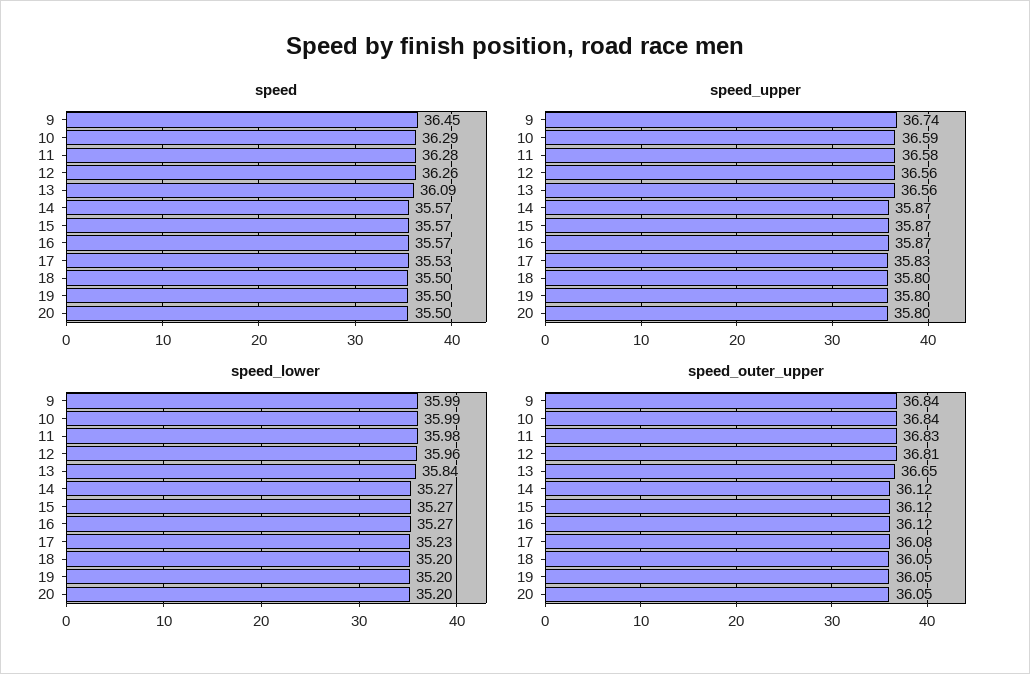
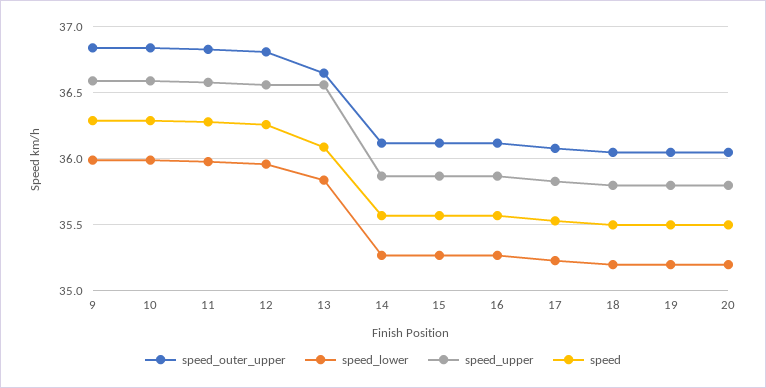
speed, 9: 36.45 -> 36.3
speed_upper, 9: 36.74 -> 36.6

